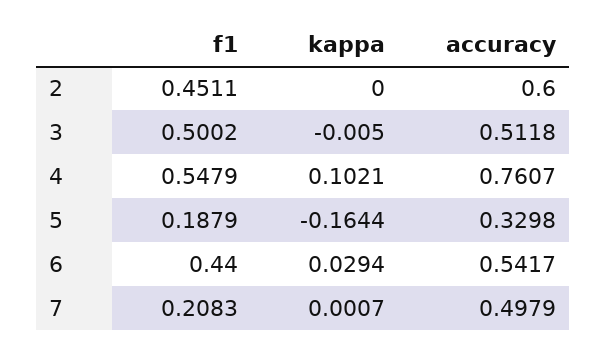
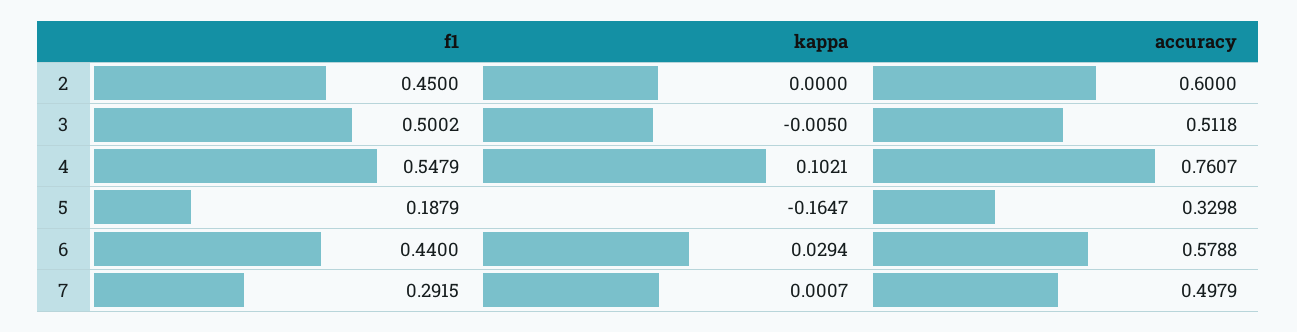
f1, 2: 0.4511 -> 0.45
kappa, 5: -0.1644 -> -0.1647
accuracy, 6: 0.5417 -> 0.5788
f1, 7: 0.2083 -> 0.2915

